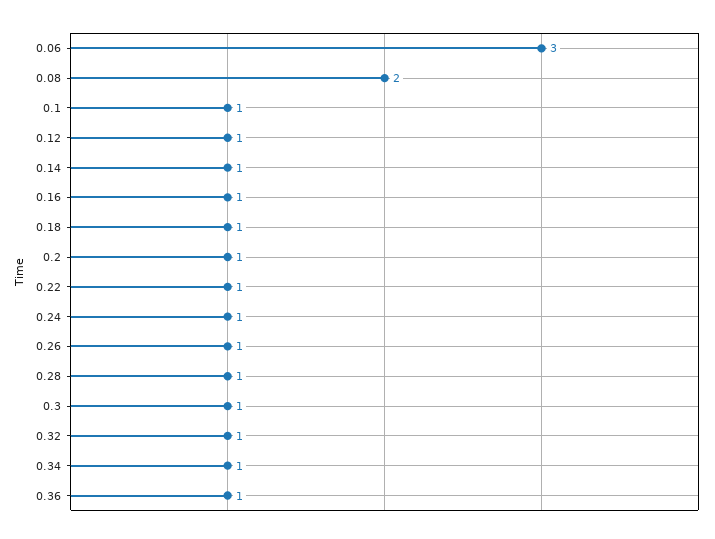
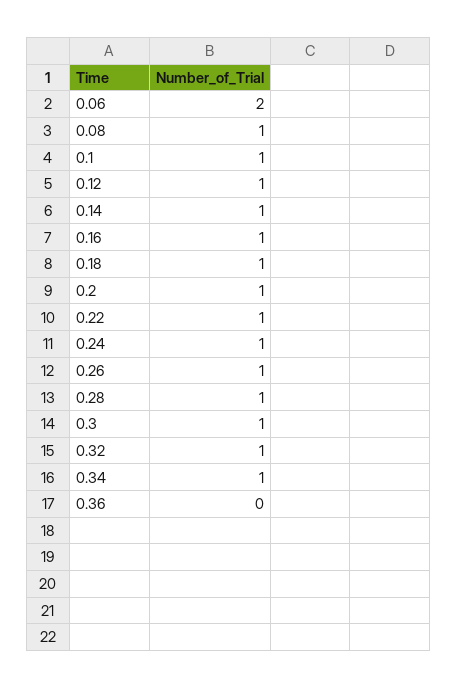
0.06: 3 -> 2
0.08: 2 -> 1
0.36: 1 -> 0

